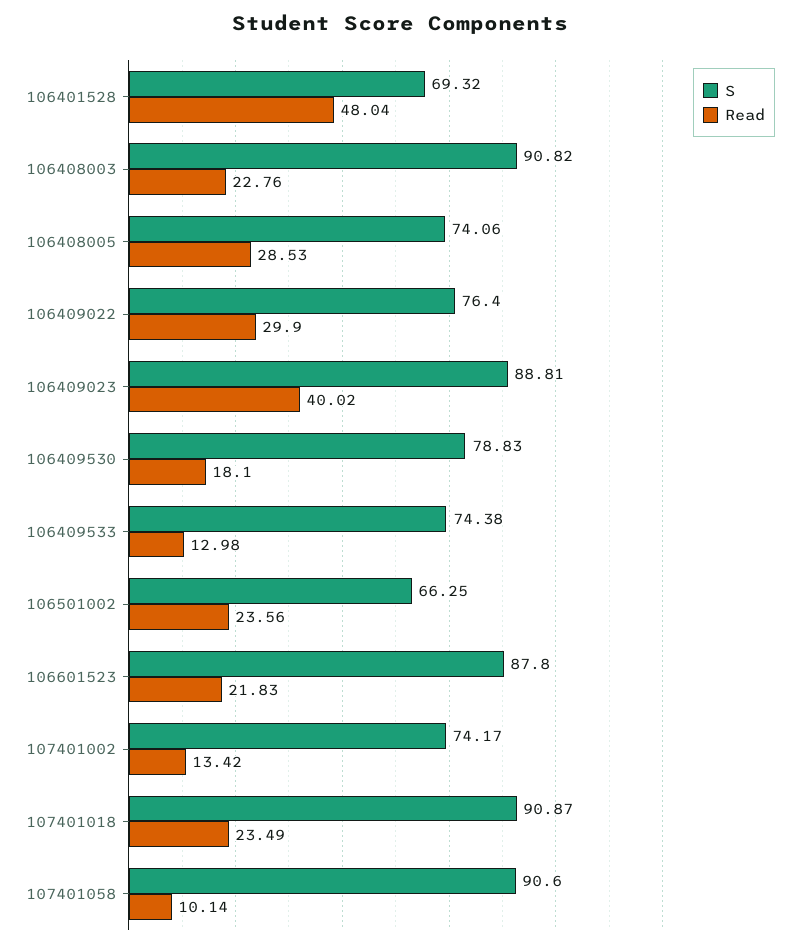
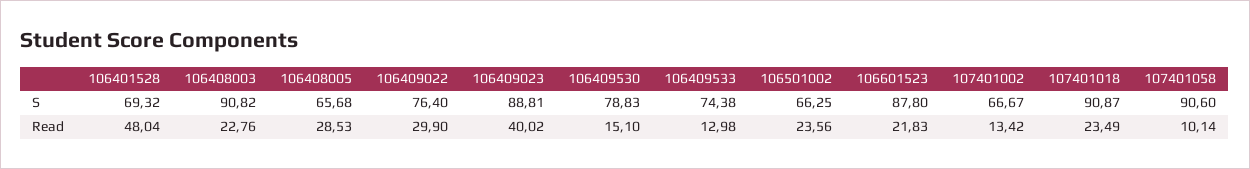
S, 106408005: 74.06 -> 65.68
Read, 106409530: 18.1 -> 15.1
S, 107401002: 74.17 -> 66.67

